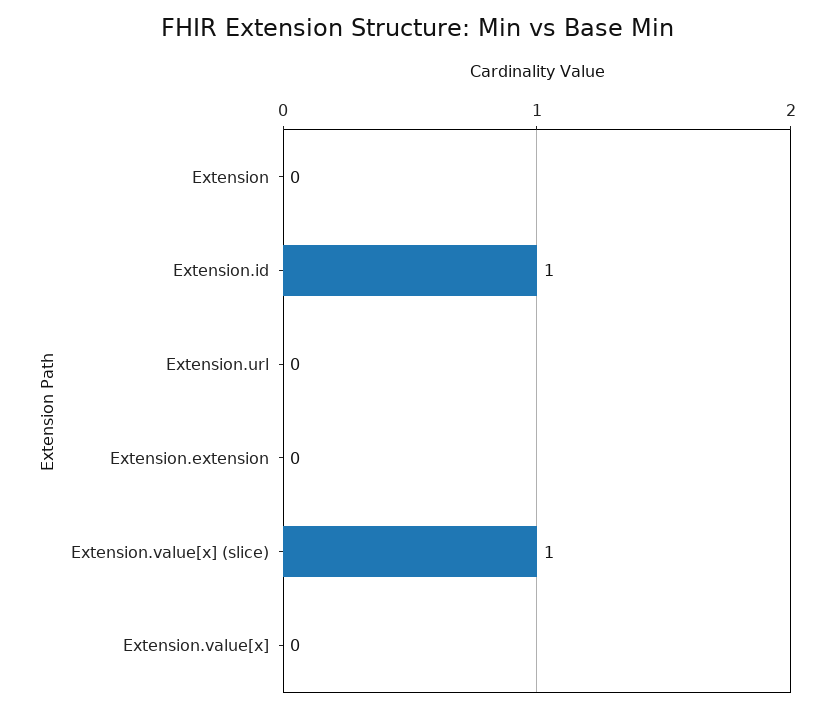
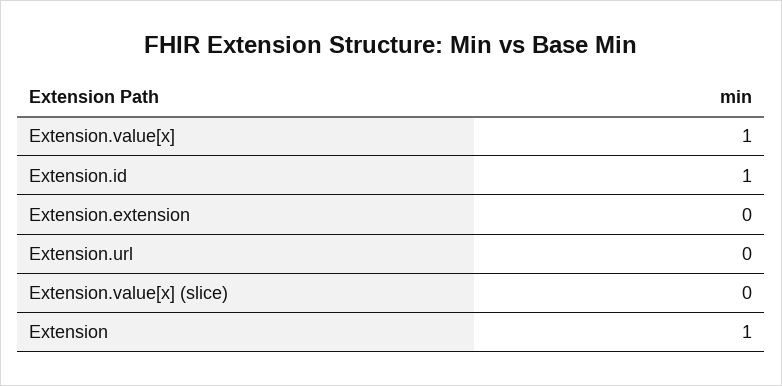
Extension: 0 -> 1
Extension.value[x] (slice): 1 -> 0
Extension.value[x]: 0 -> 1

